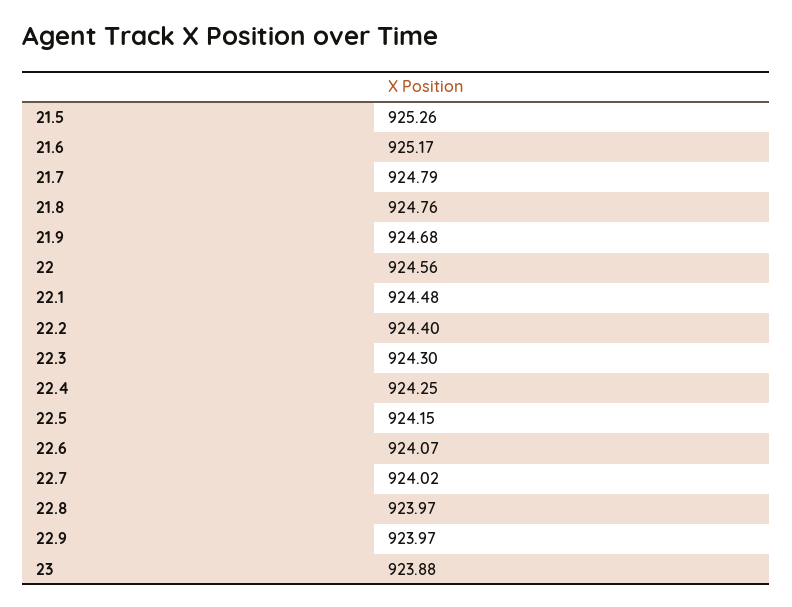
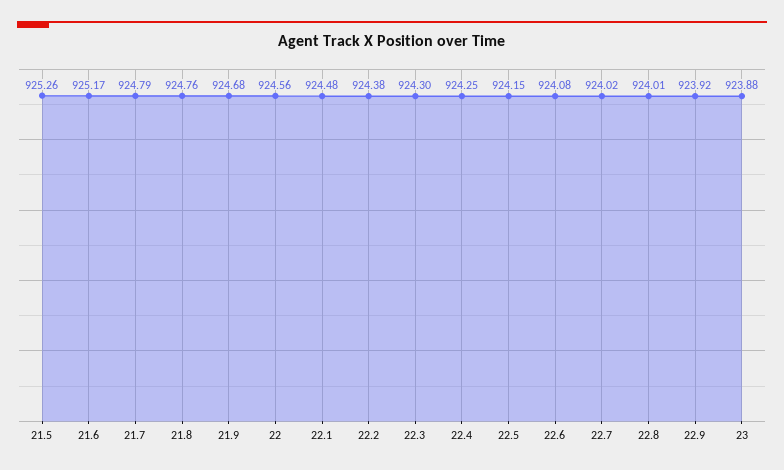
22.2: 924.4 -> 924.38
22.6: 924.07 -> 924.08
22.8: 923.97 -> 924.01
22.9: 923.97 -> 923.92

